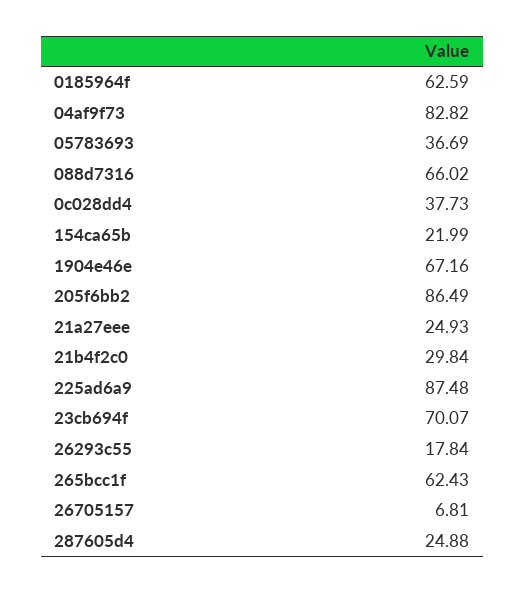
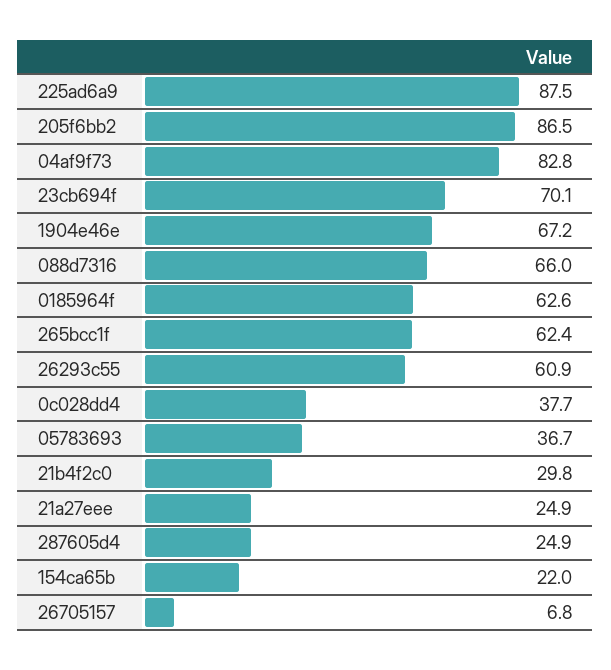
26293c55: 17.84 -> 60.9

